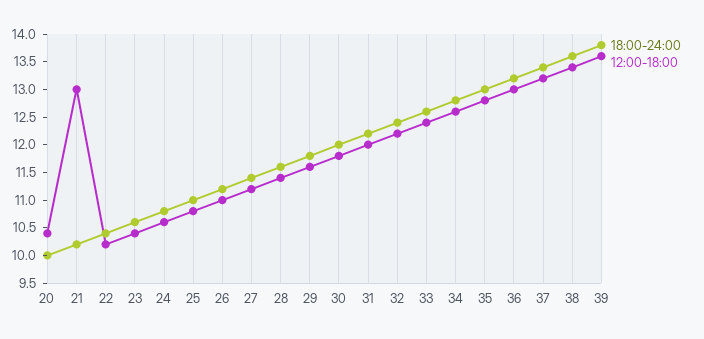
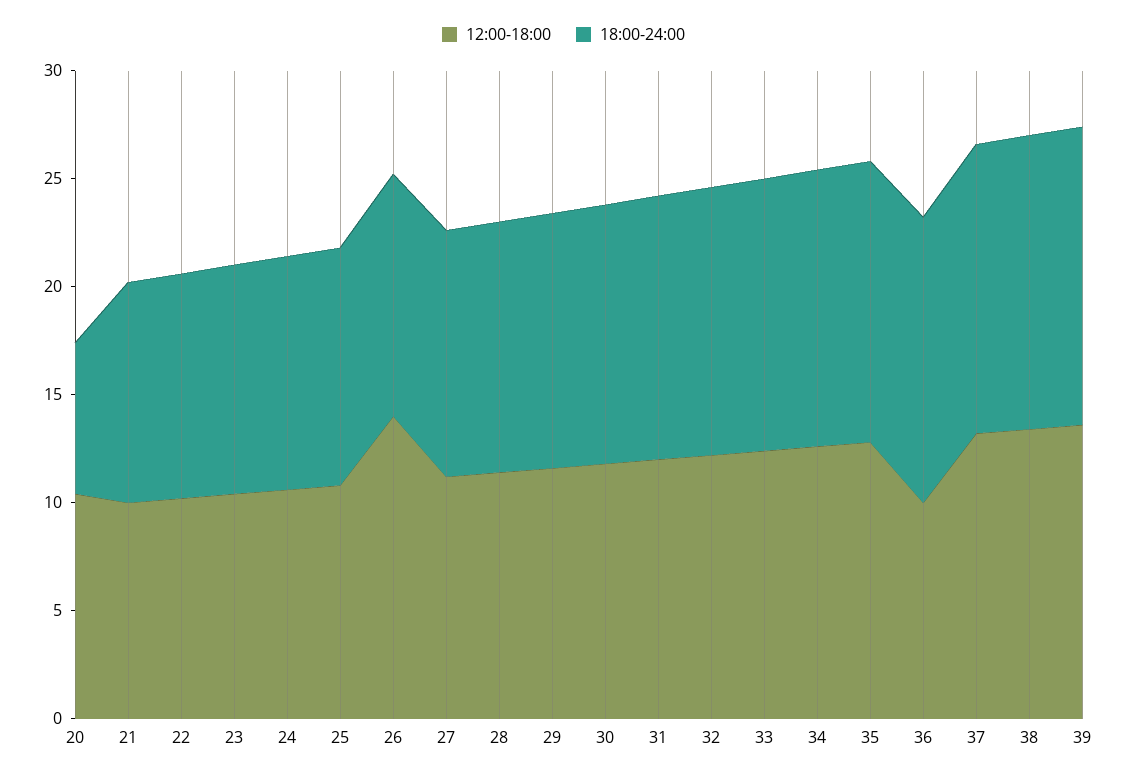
18:00-24:00, 20: 10 -> 7
12:00-18:00, 21: 13 -> 10
12:00-18:00, 26: 11 -> 14
12:00-18:00, 36: 13 -> 10

